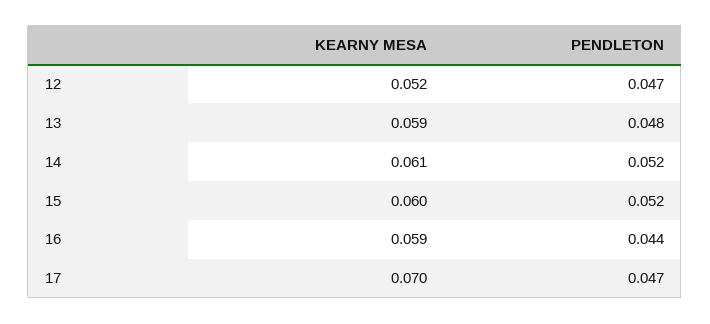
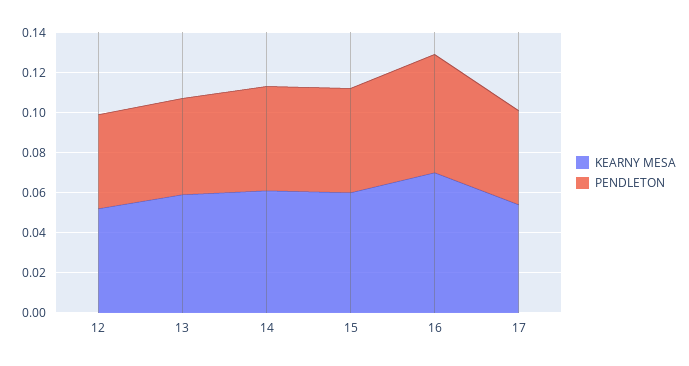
KEARNY MESA, 16: 0.059 -> 0.07
PENDLETON, 16: 0.044 -> 0.06
KEARNY MESA, 17: 0.07 -> 0.055

